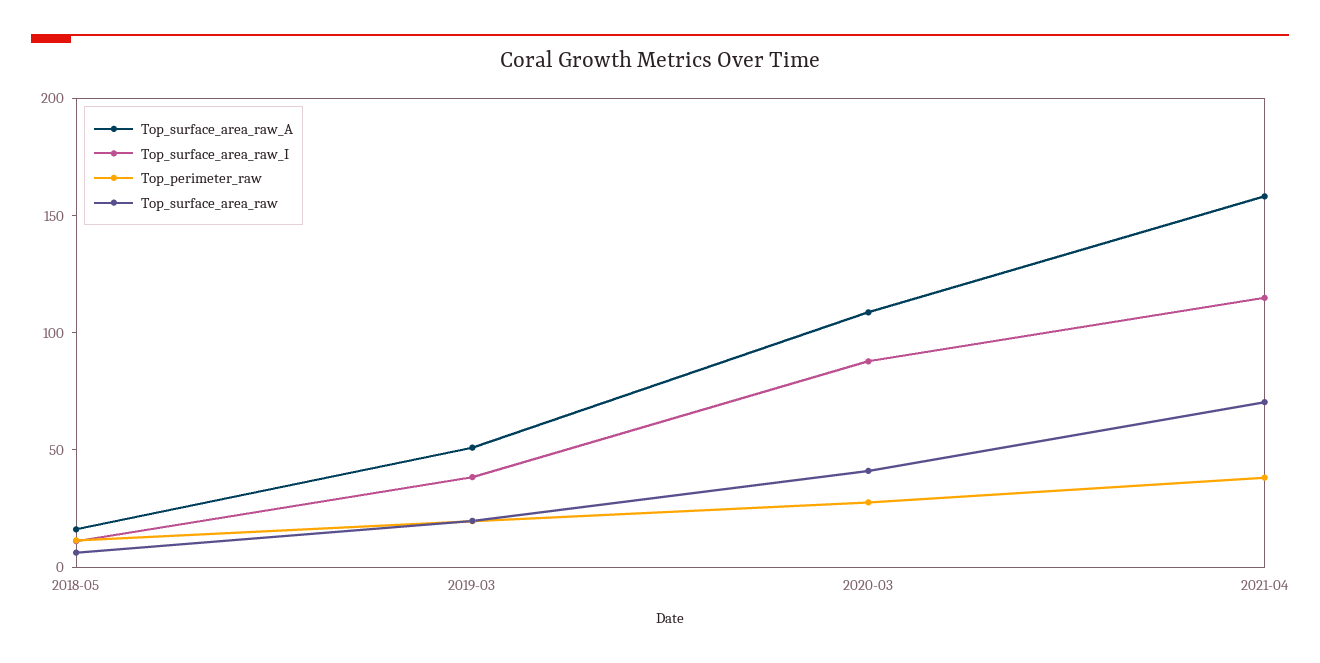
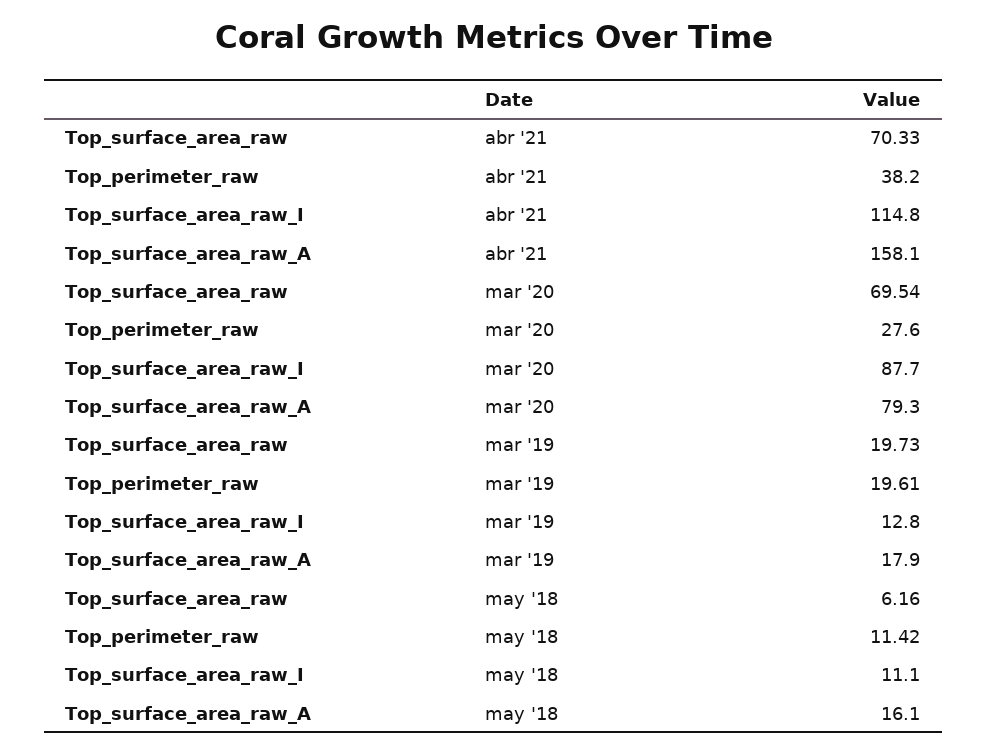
Top_surface_area_raw_A, 2019-03: 50 -> 17.9
Top_surface_area_raw_I, 2019-03: 40 -> 12.8
Top_surface_area_raw_A, 2020-03: 110 -> 79.3
Top_surface_area_raw, 2020-03: 40 -> 69.54

